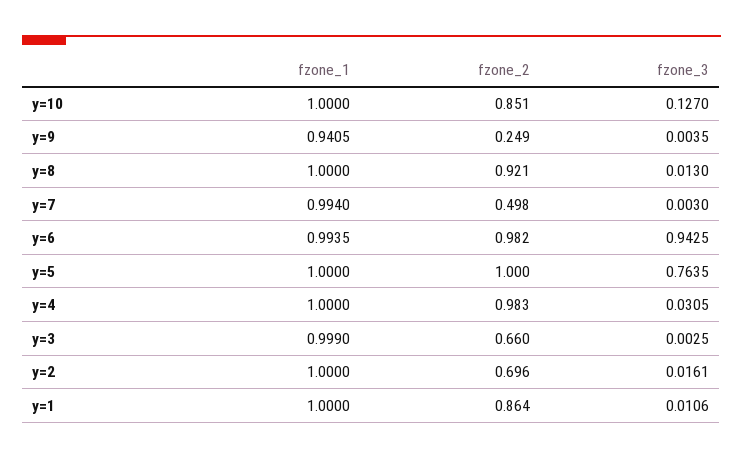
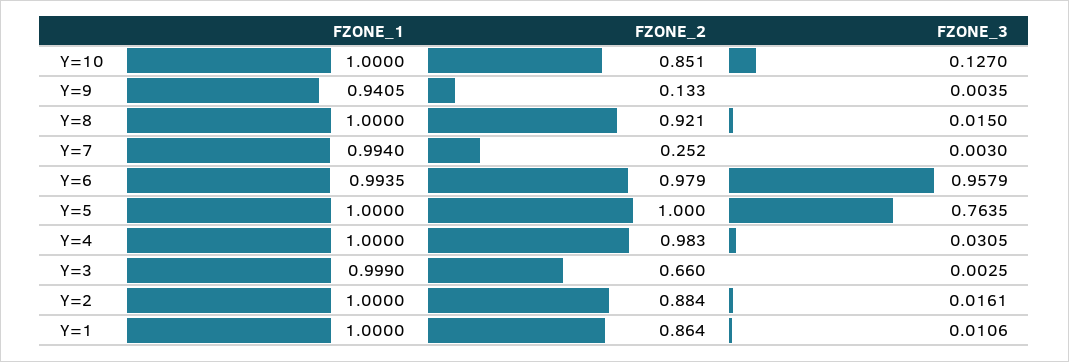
fzone_2, y=9: 0.249 -> 0.133
fzone_3, y=8: 0.013 -> 0.015
fzone_2, y=7: 0.498 -> 0.252
fzone_2, y=6: 0.982 -> 0.979
fzone_3, y=6: 0.9425 -> 0.9579
fzone_2, y=2: 0.696 -> 0.884

